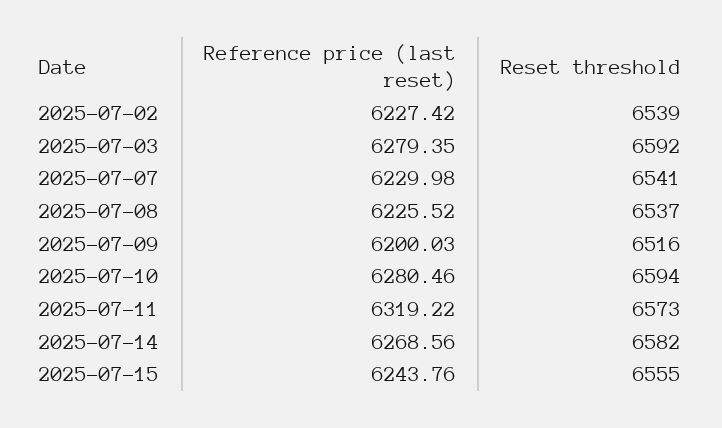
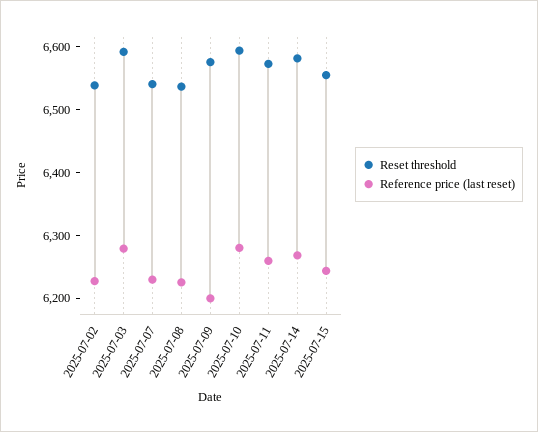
Reset threshold, 2025-07-09: 6516 -> 6580
Reference price (last reset), 2025-07-11: 6319.22 -> 6260

